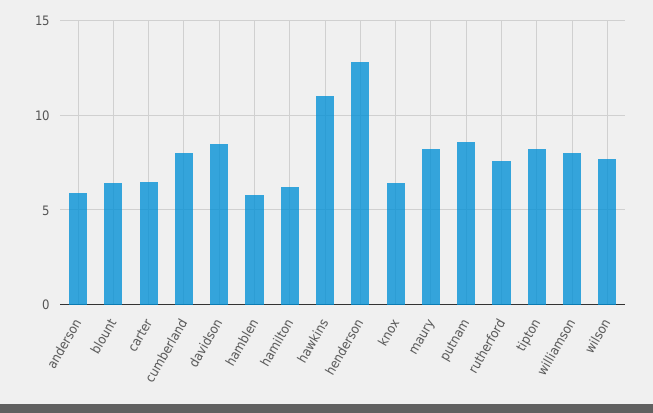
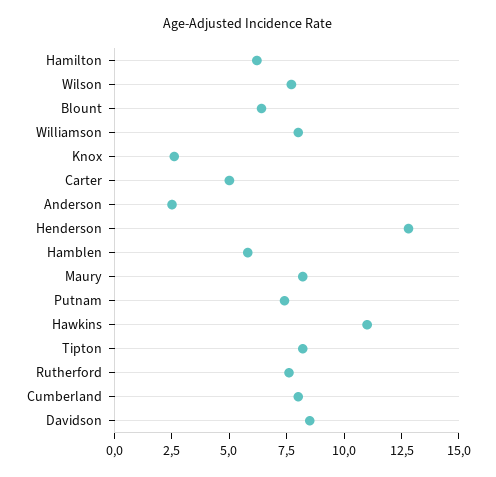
anderson: 6 -> 2.5
carter: 6.5 -> 5
knox: 6.5 -> 2.5
putnam: 8.5 -> 7.5

